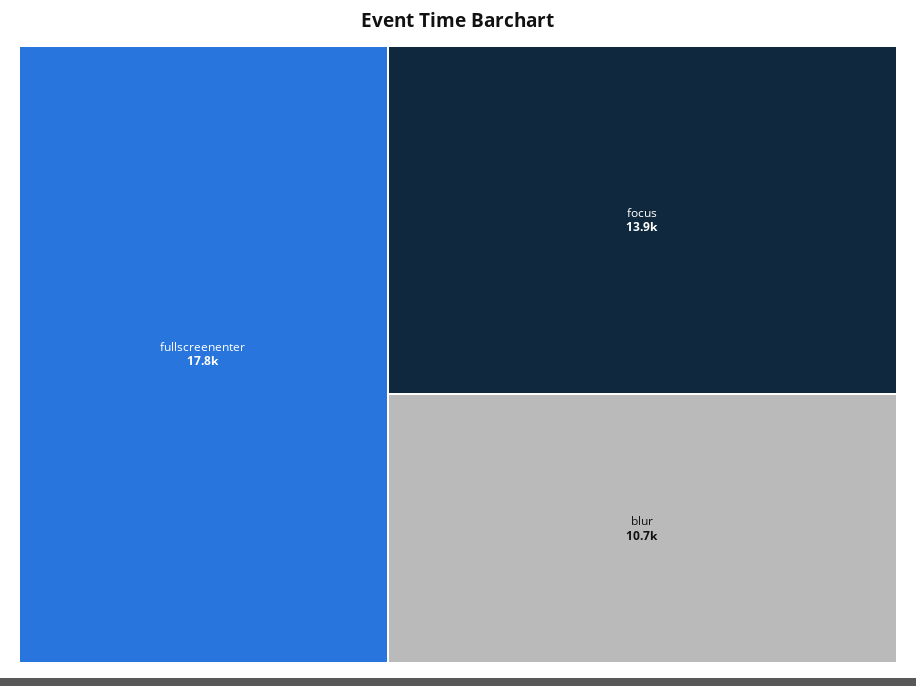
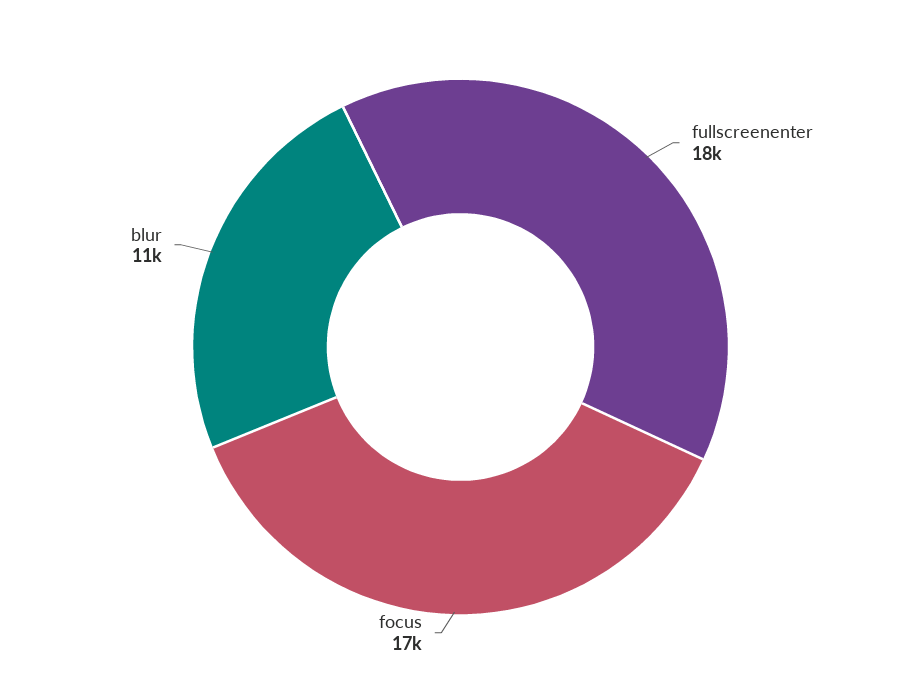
focus: 13900 -> 17000

